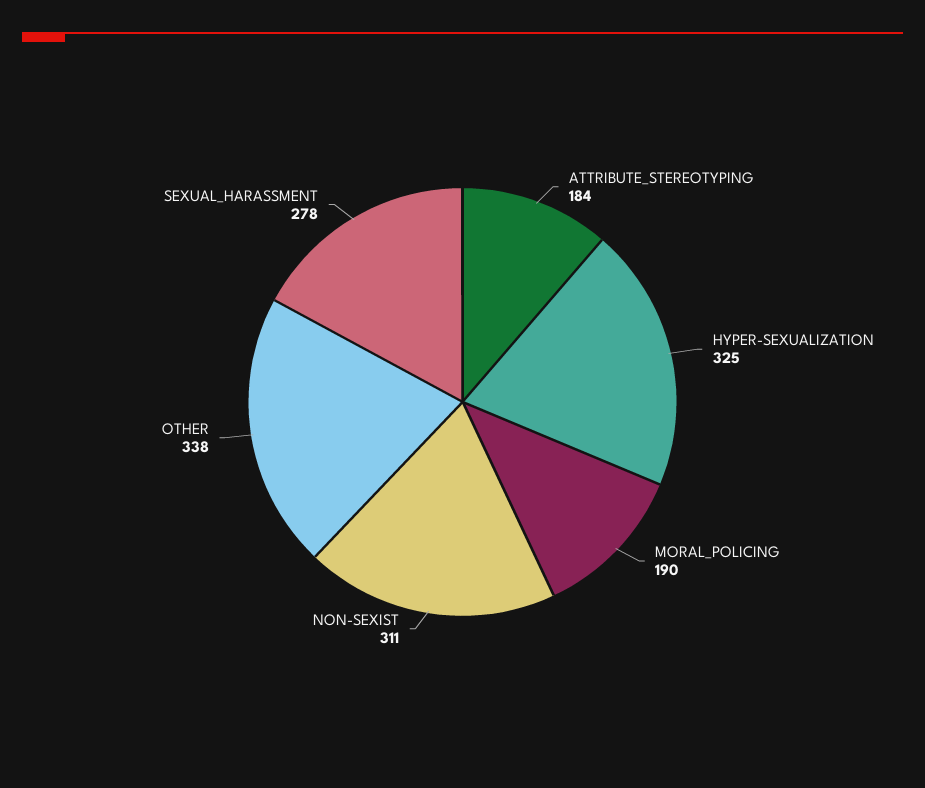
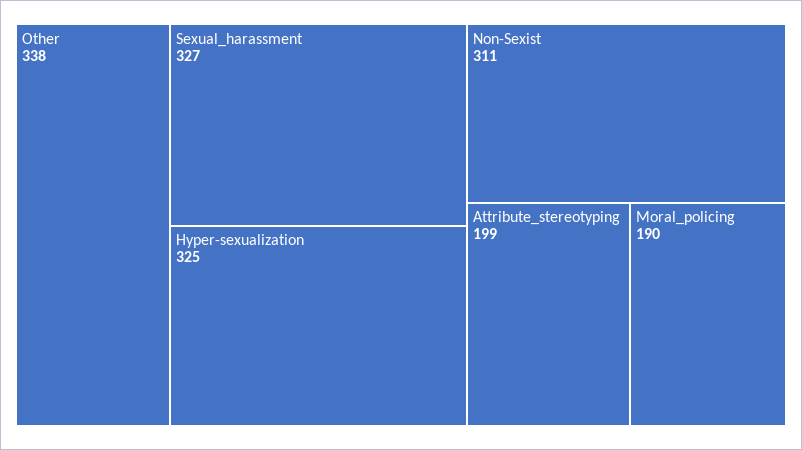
ATTRIBUTE_STEREOTYPING: 184 -> 199
SEXUAL_HARASSMENT: 278 -> 327

